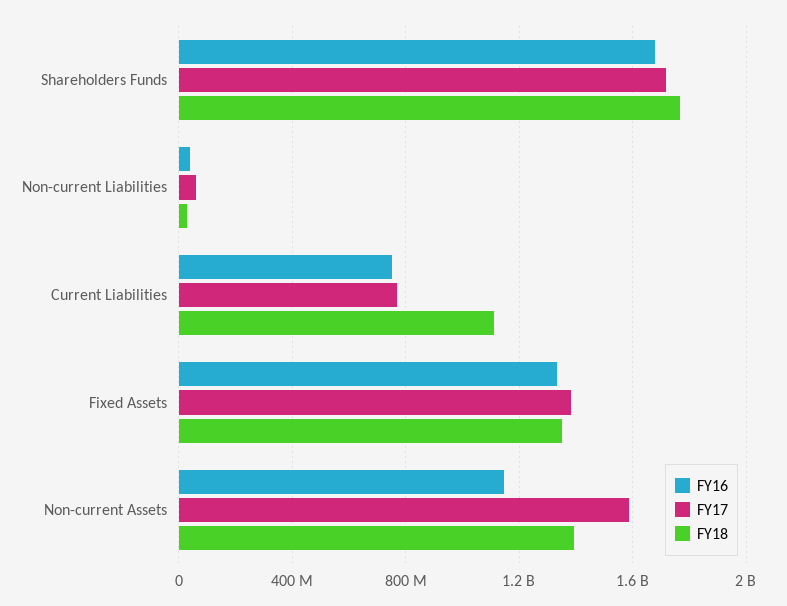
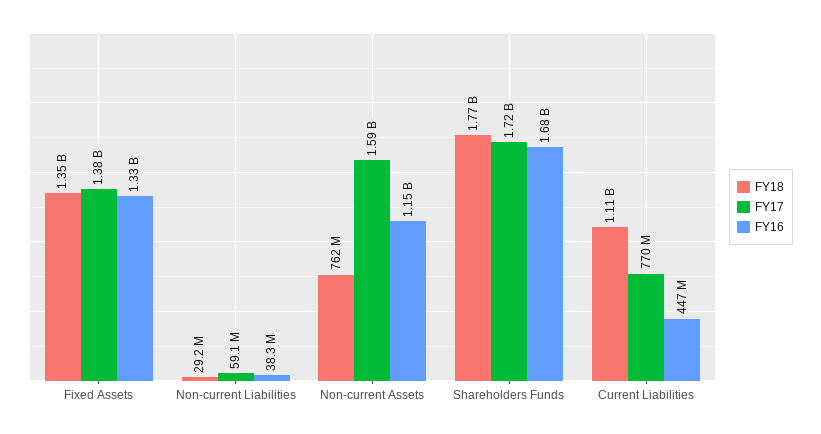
FY16, Current Liabilities: 750000000 -> 447000000
FY18, Non-current Assets: 1400000000 -> 762000000

